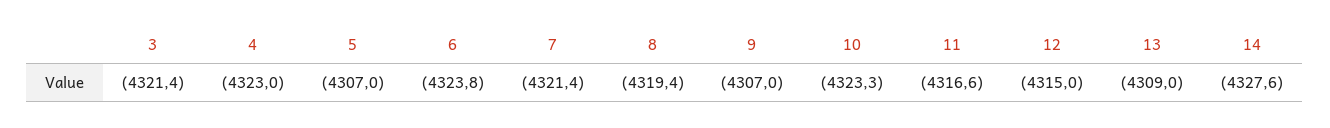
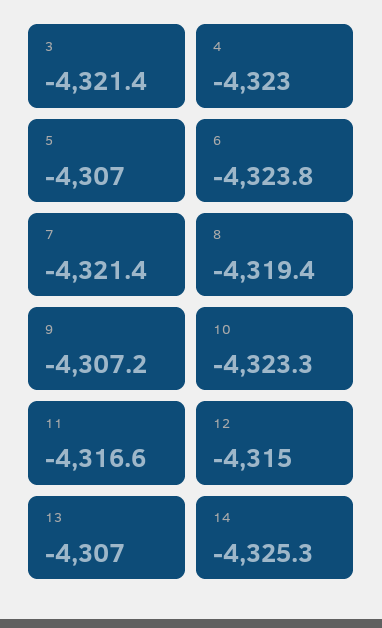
9: -4307 -> -4307.2
13: -4309 -> -4307
14: -4327.6 -> -4325.3

